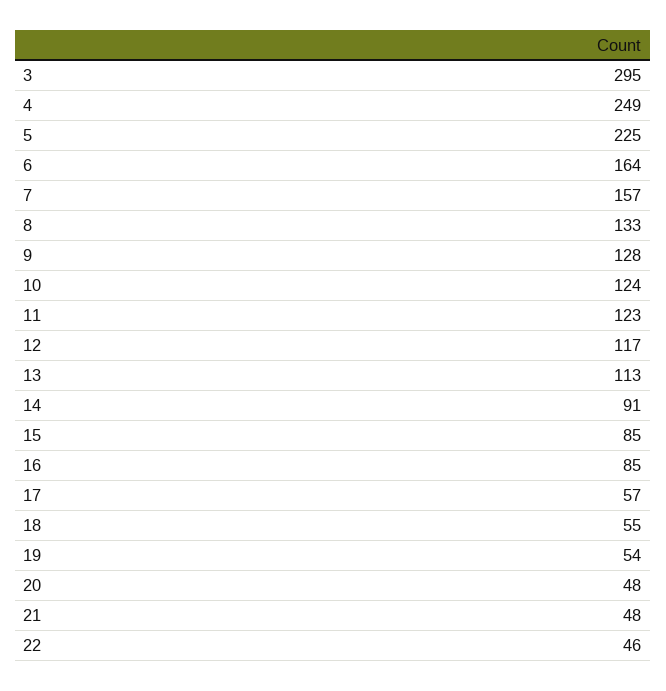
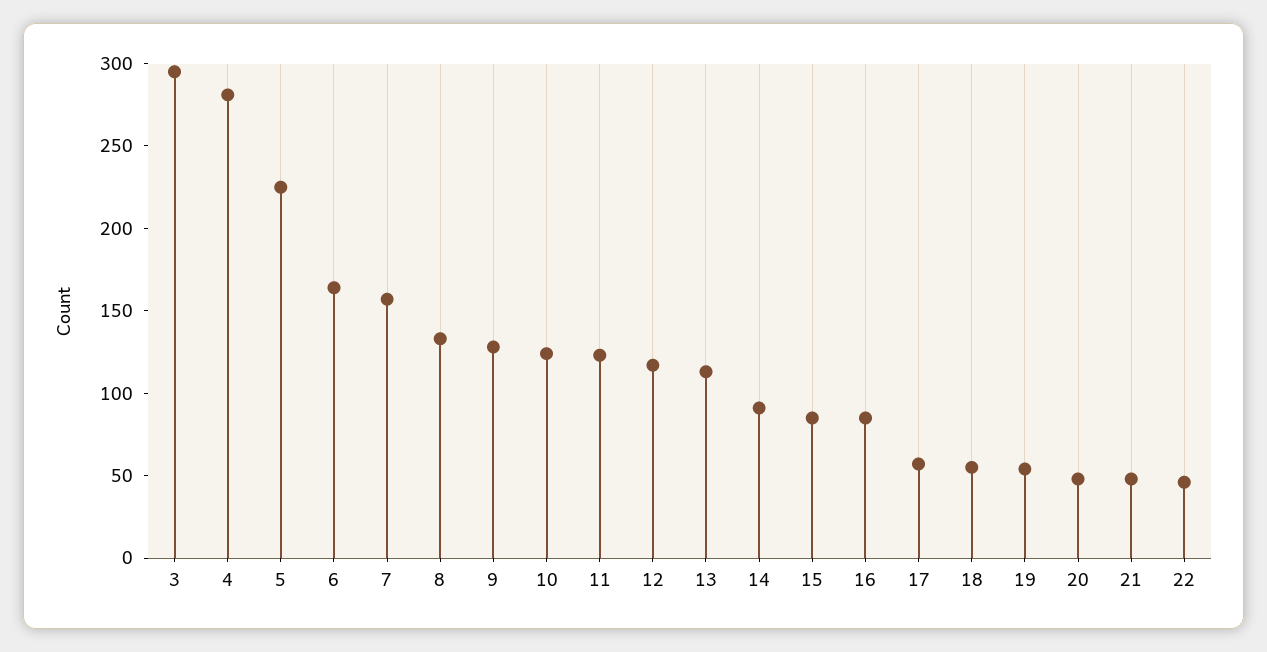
4: 249 -> 280

